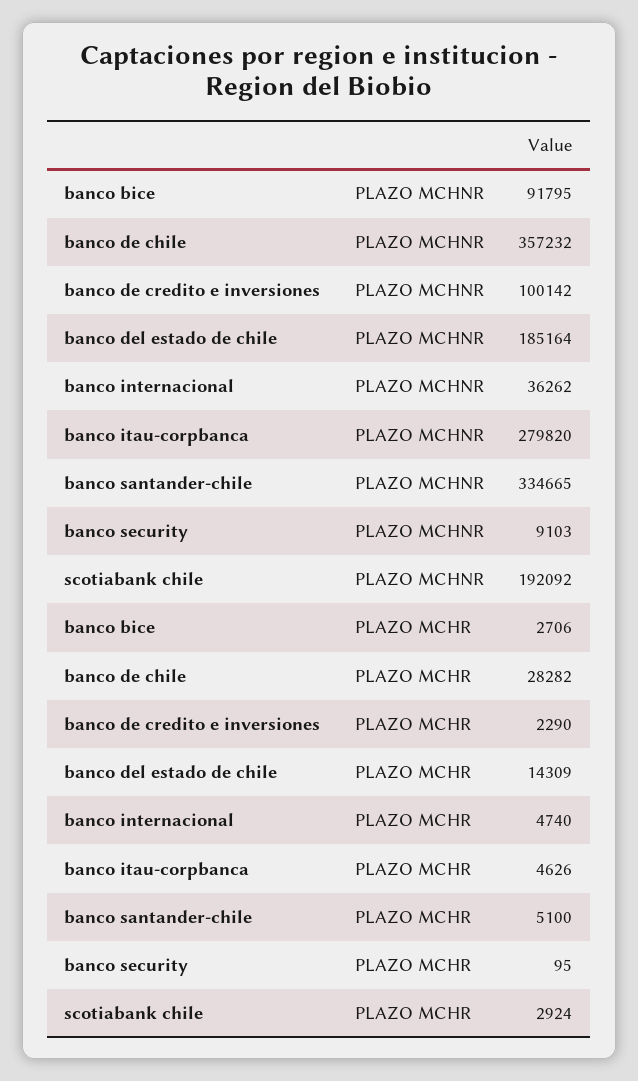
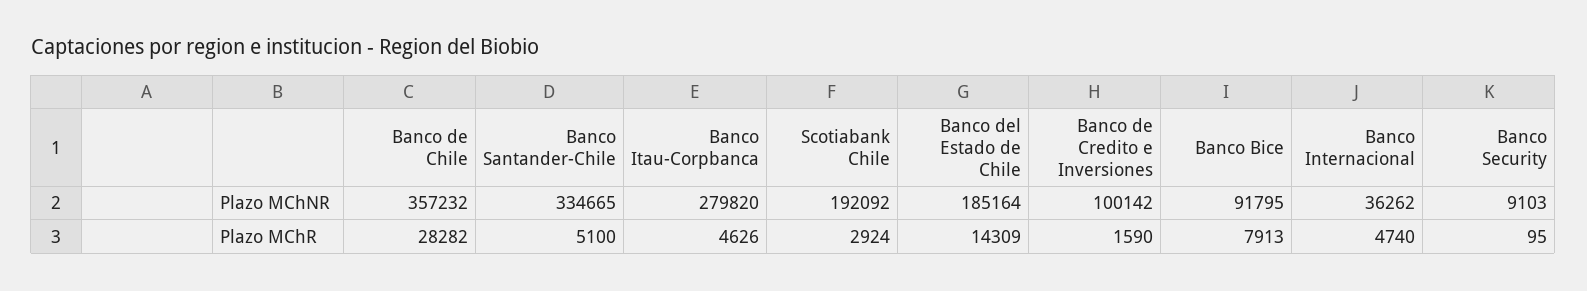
banco bice, PLAZO MCHR: 2706 -> 7913
banco de credito e inversiones, PLAZO MCHR: 2290 -> 1590

